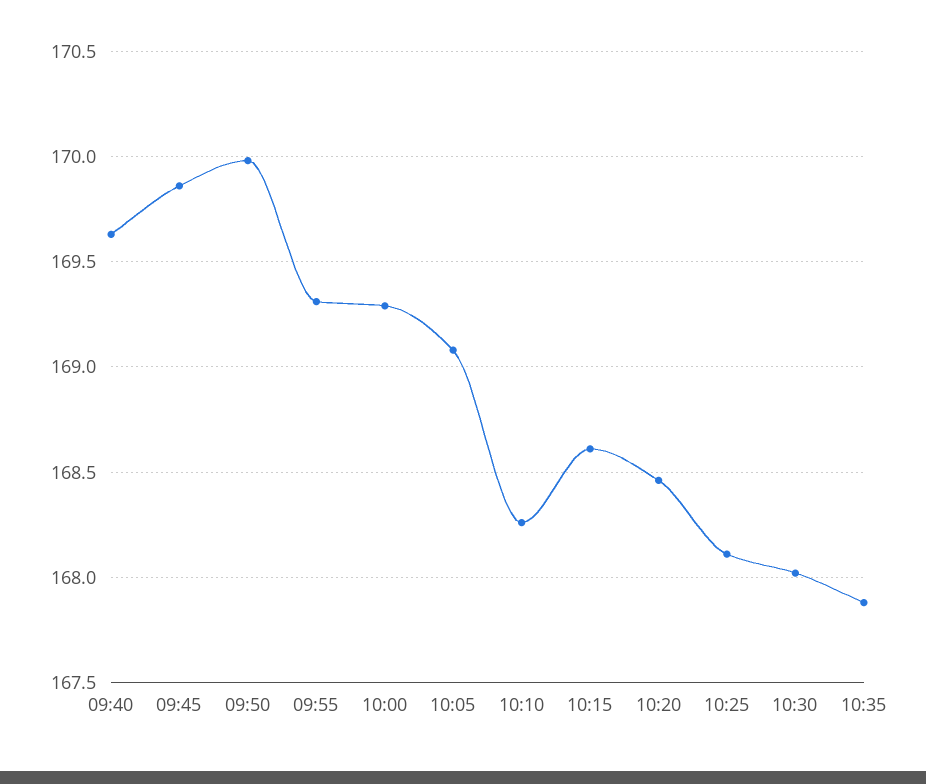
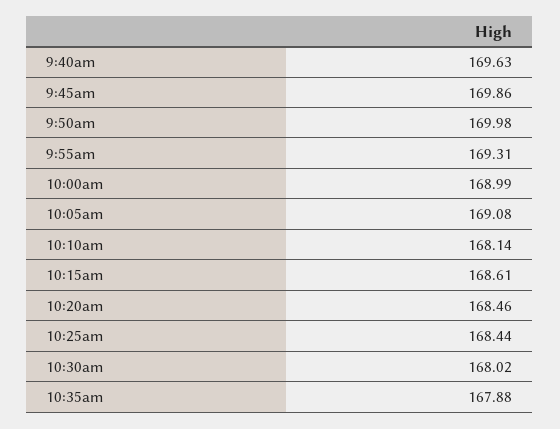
10:00: 169.3 -> 168.99
10:10: 168.25 -> 168.14
10:25: 168.1 -> 168.44

